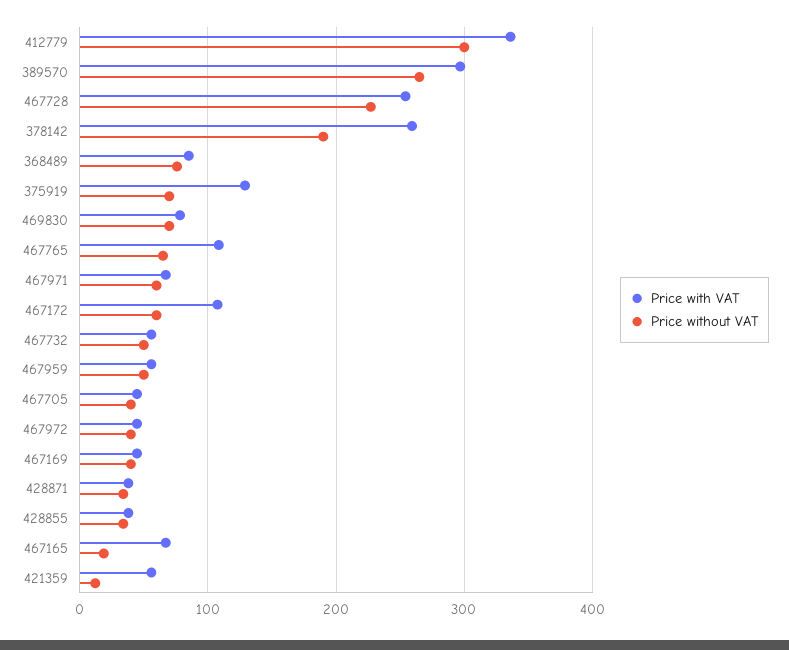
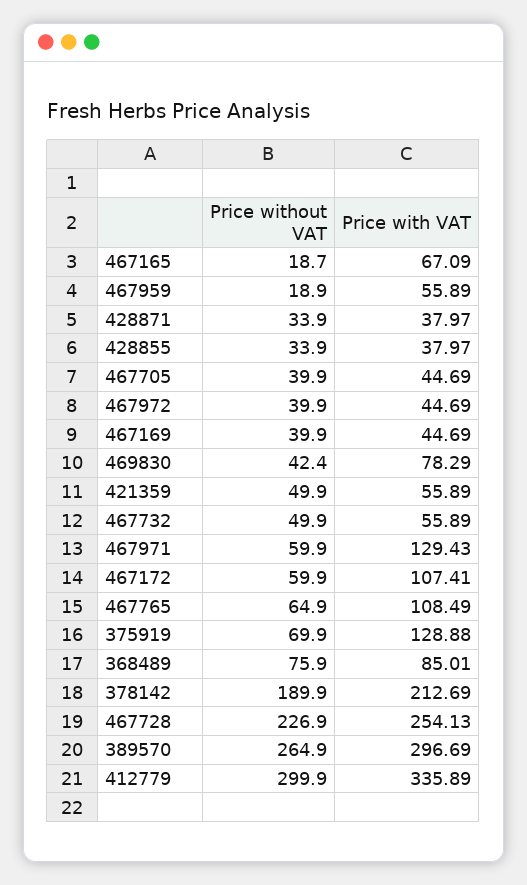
Price with VAT, 378142: 260 -> 212.69
Price without VAT, 469830: 70 -> 42.4
Price with VAT, 467971: 70 -> 129.43
Price without VAT, 467959: 50 -> 18.9
Price without VAT, 421359: 10 -> 49.9

